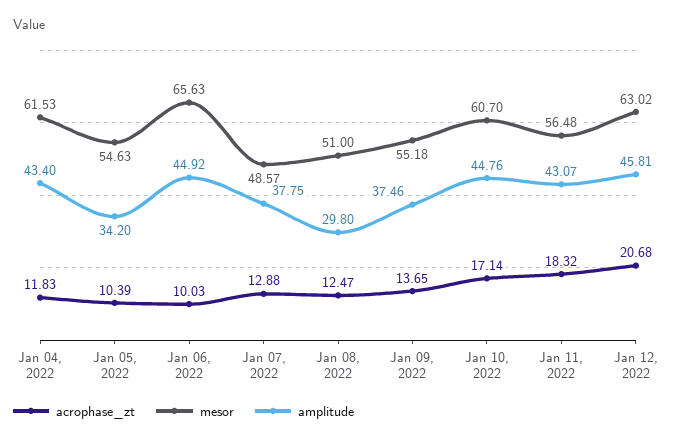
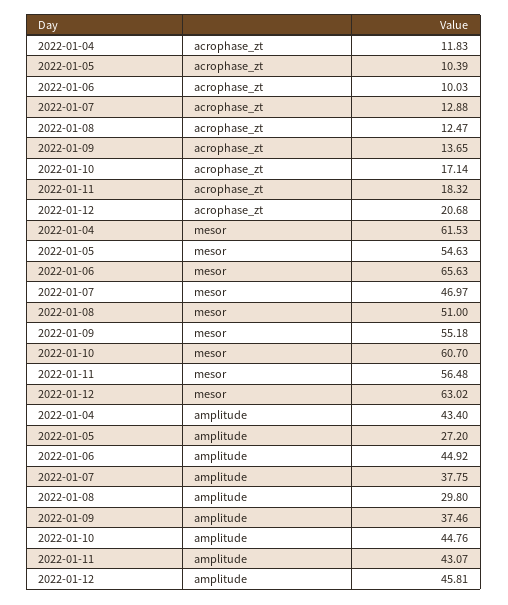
amplitude, Jan 05, 2022: 34.2 -> 27.2
mesor, Jan 07, 2022: 48.57 -> 46.97

